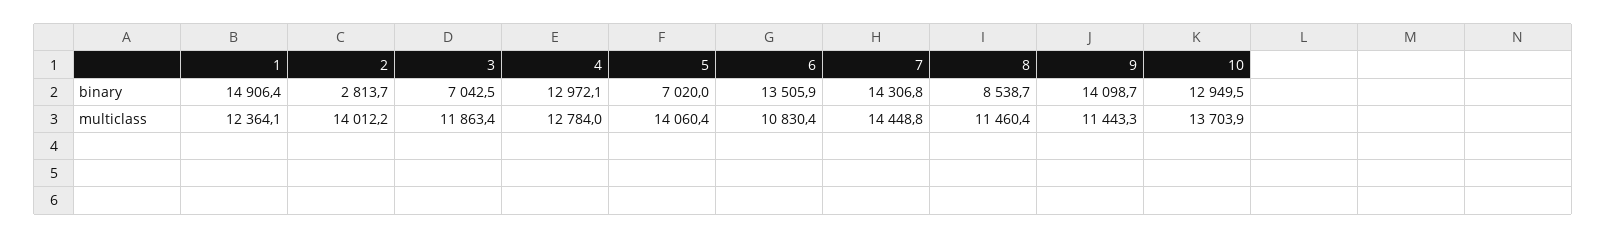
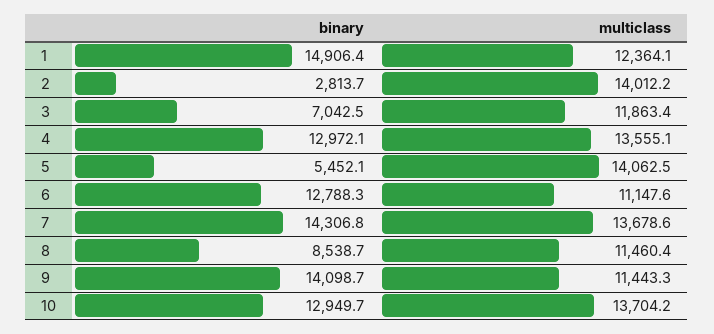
5, binary: 7020 -> 5452.1
6, binary: 13505.9 -> 12788.3
10, binary: 12949.5 -> 12949.7
4, multiclass: 12784 -> 13555.1
5, multiclass: 14060.4 -> 14062.5
6, multiclass: 10830.4 -> 11147.6
7, multiclass: 14448.8 -> 13678.6
10, multiclass: 13703.9 -> 13704.2

